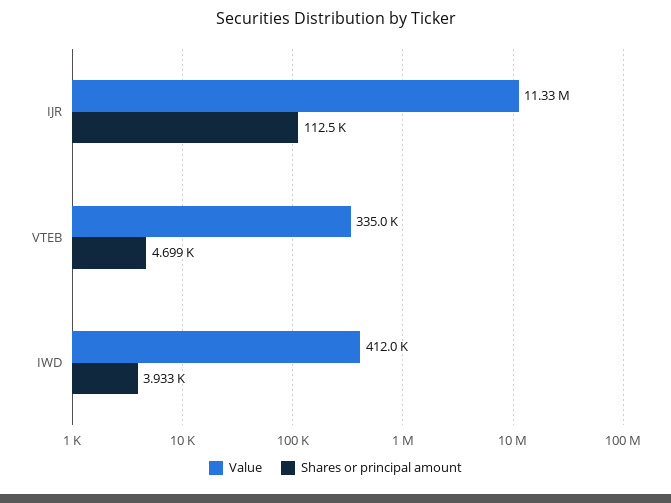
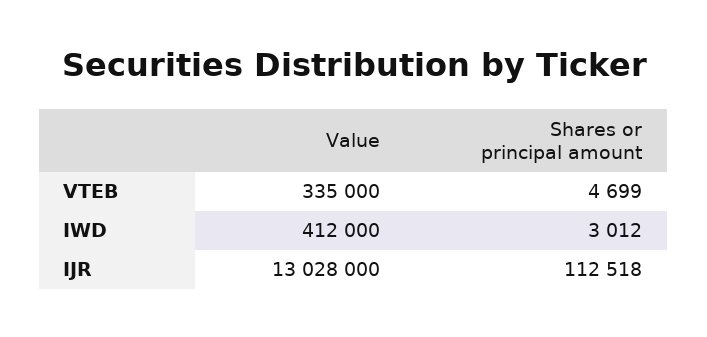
Value, IJR: 11330000 -> 13028000
Shares or principal amount, IWD: 3933 -> 3012

